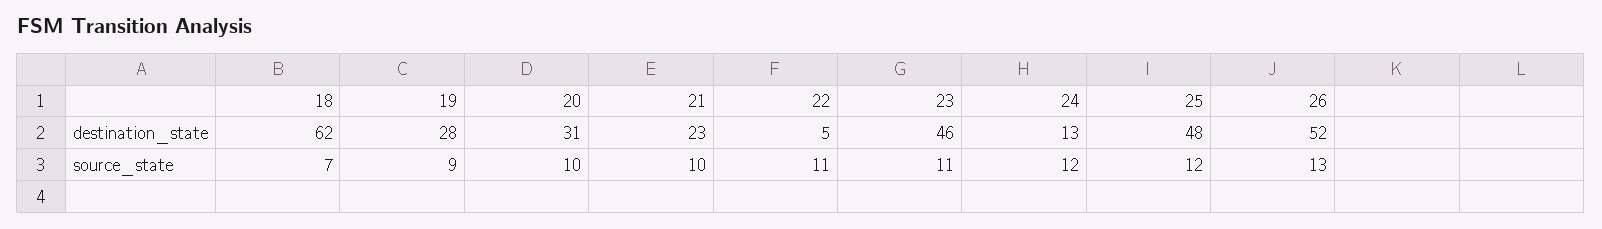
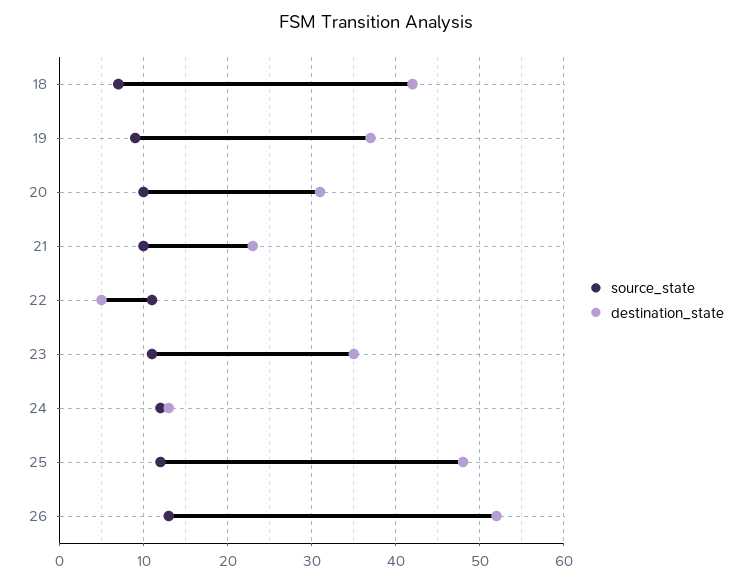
destination_state, 18: 62 -> 42
destination_state, 19: 28 -> 37
destination_state, 23: 46 -> 35

